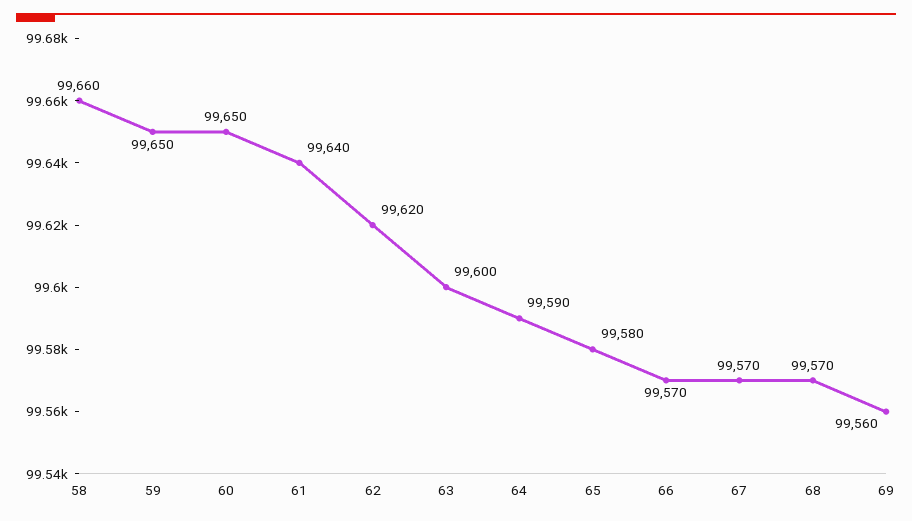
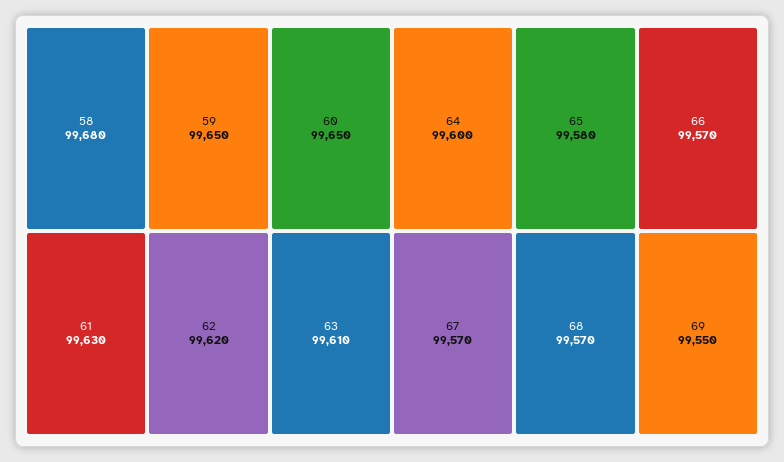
58: 99660 -> 99680
61: 99640 -> 99630
63: 99600 -> 99610
64: 99590 -> 99600
69: 99560 -> 99550

